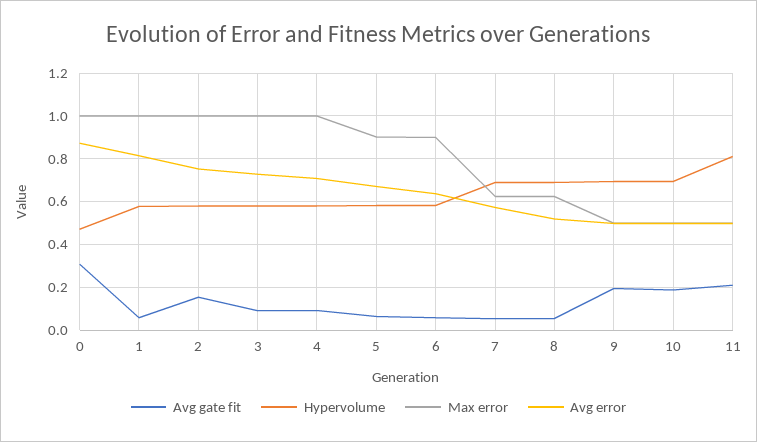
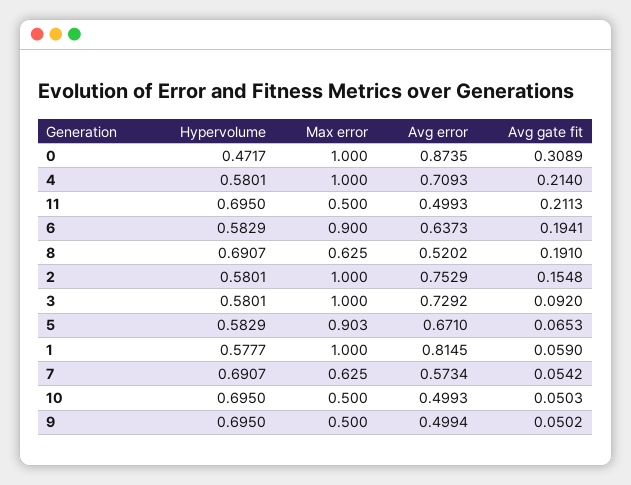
Avg gate fit, 4: 0.1 -> 0.214
Avg gate fit, 6: 0.05 -> 0.1941
Avg gate fit, 8: 0.05 -> 0.191
Avg gate fit, 9: 0.2 -> 0.0502
Avg gate fit, 10: 0.2 -> 0.0503
Hypervolume, 11: 0.8 -> 0.695

